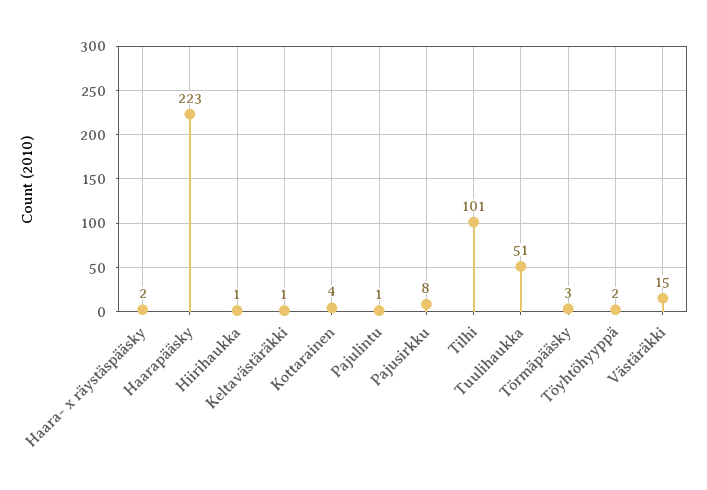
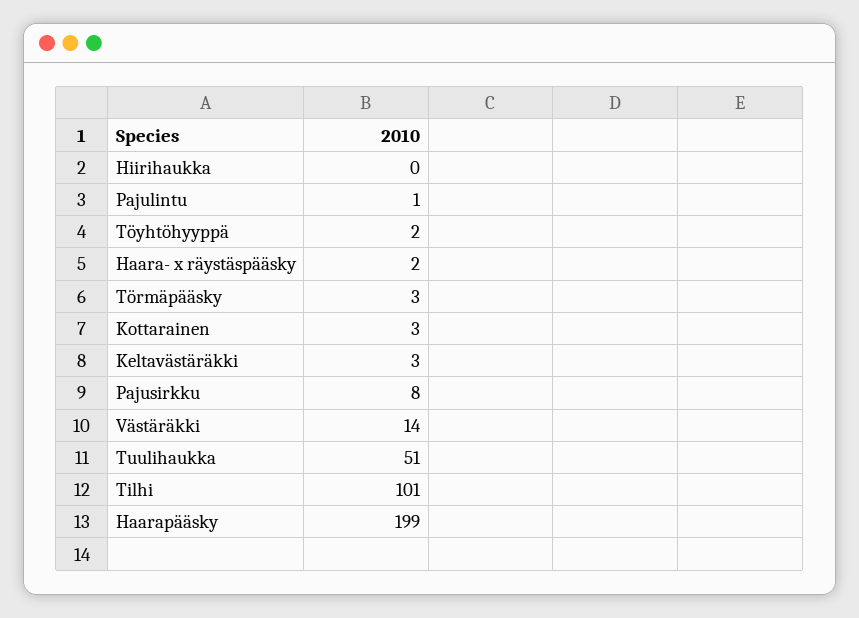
Haarapääsky: 223 -> 199
Hiirihaukka: 1 -> 0
Keltavästäräkki: 1 -> 3
Kottarainen: 4 -> 3
Västäräkki: 15 -> 14

